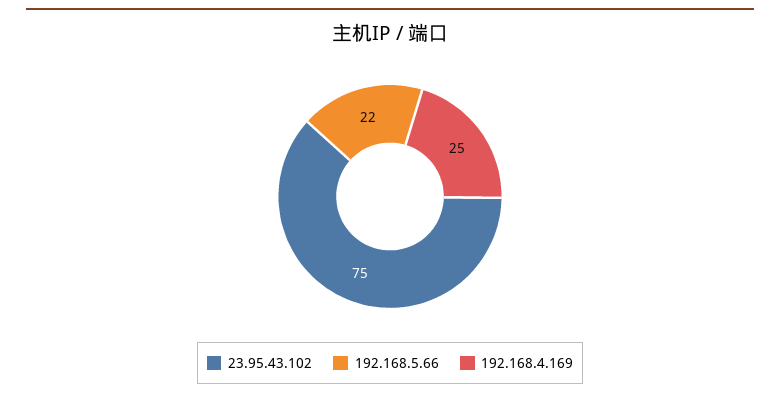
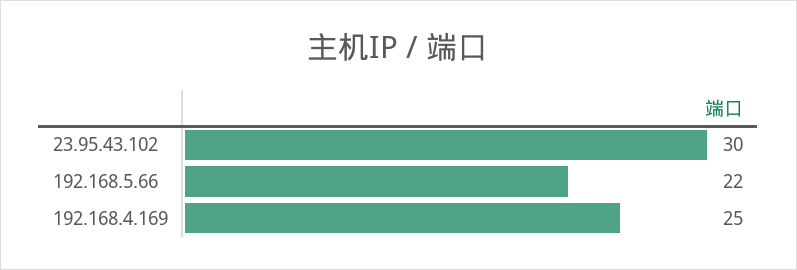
23.95.43.102: 75 -> 30

